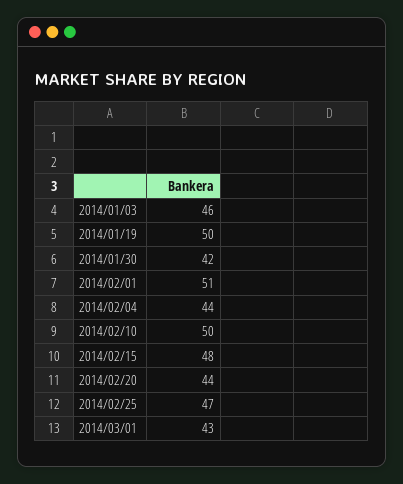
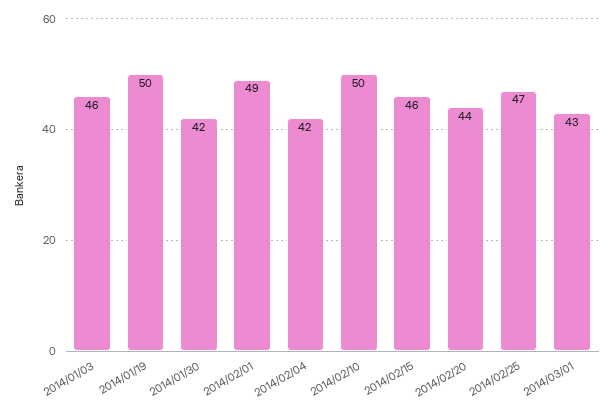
2014/02/01: 51 -> 49
2014/02/04: 44 -> 42
2014/02/15: 48 -> 46

